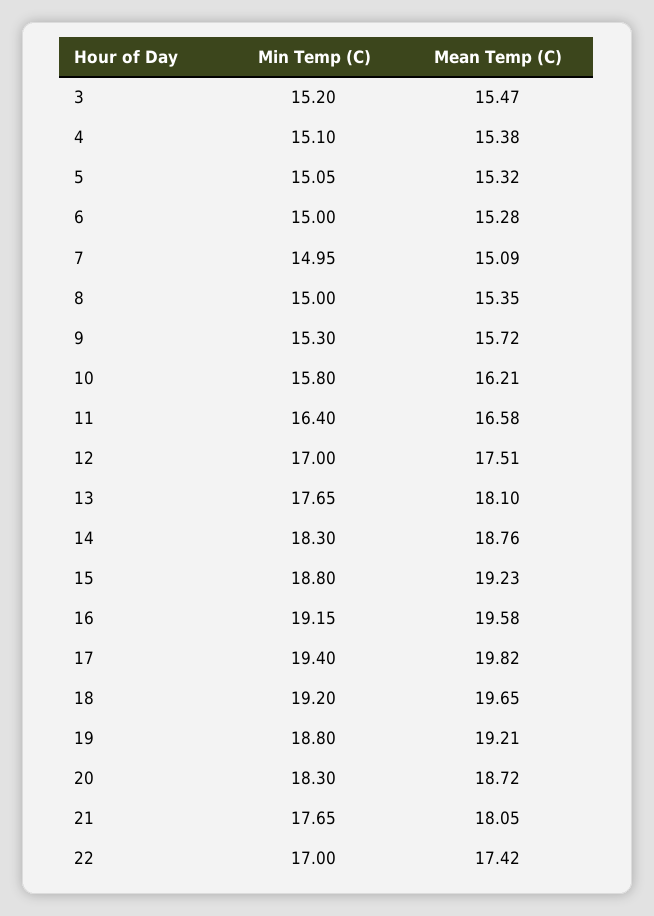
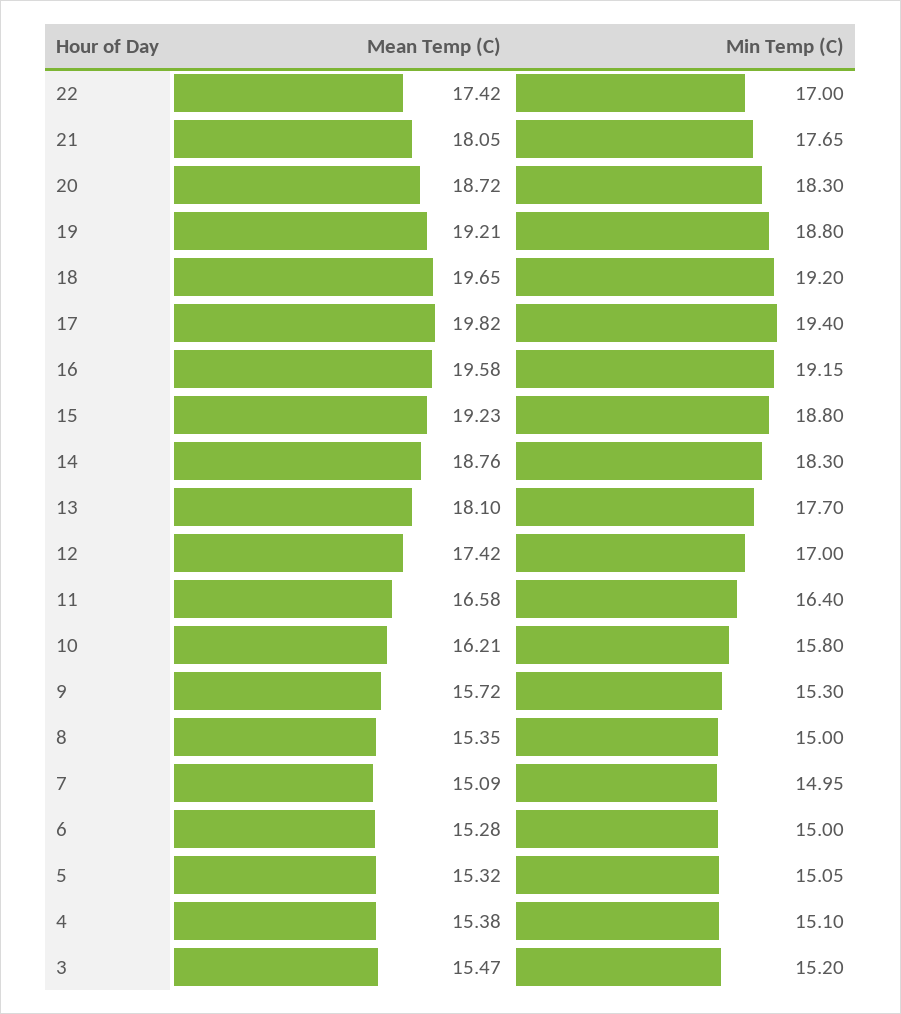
Mean Temp (C), 12: 17.51 -> 17.42
Min Temp (C), 13: 17.65 -> 17.7

